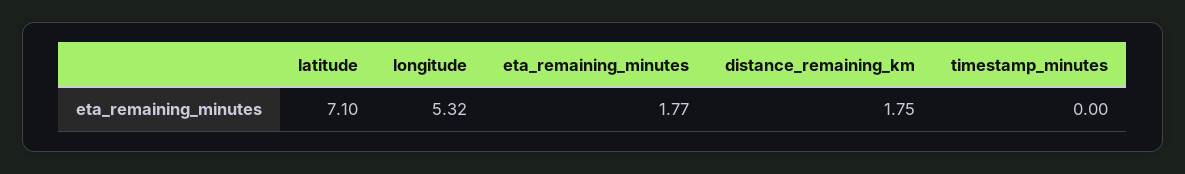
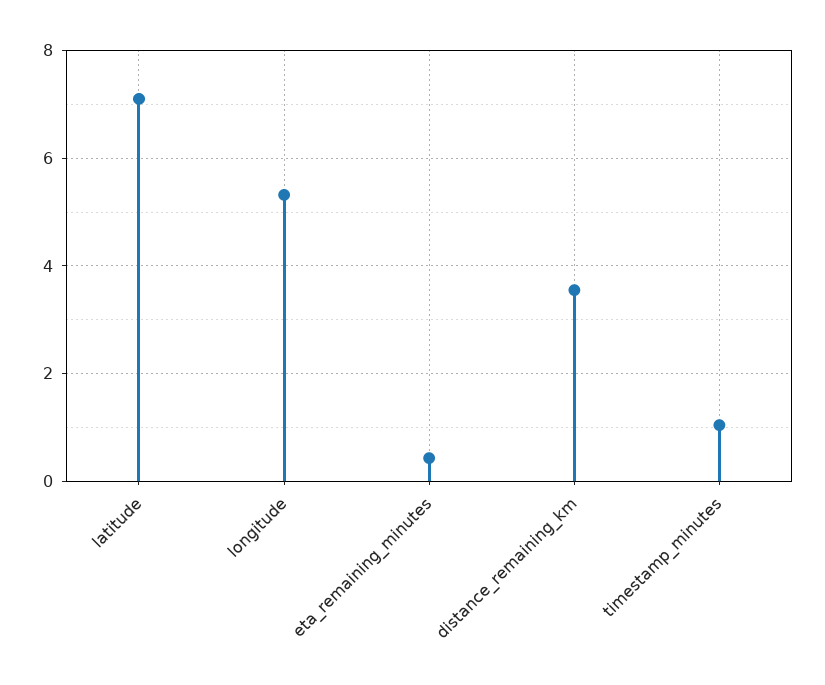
eta_remaining_minutes: 1.77 -> 0.4
distance_remaining_km: 1.75 -> 3.6
timestamp_minutes: 0 -> 1

